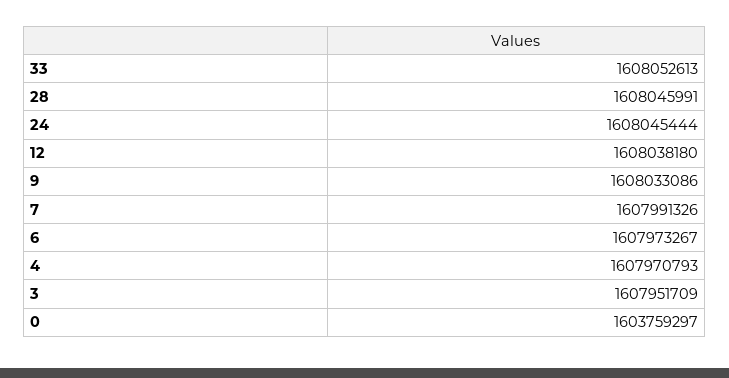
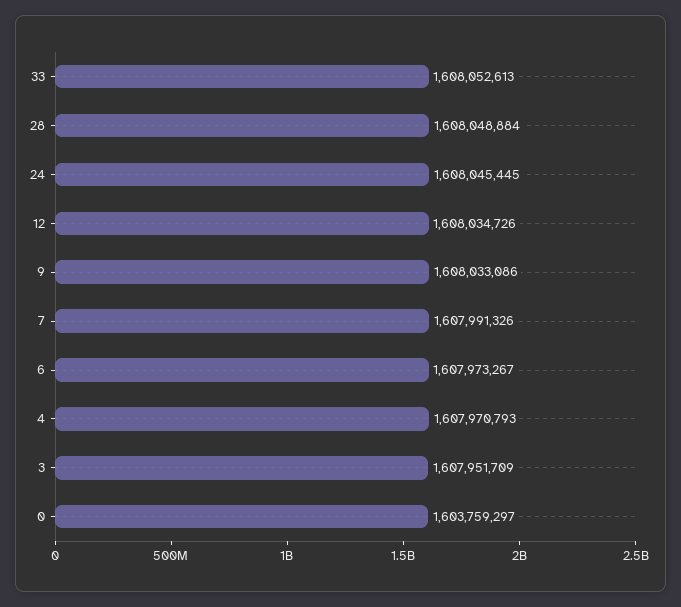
28: 1608045991 -> 1608048884
24: 1608045444 -> 1608045445
12: 1608038180 -> 1608034726

